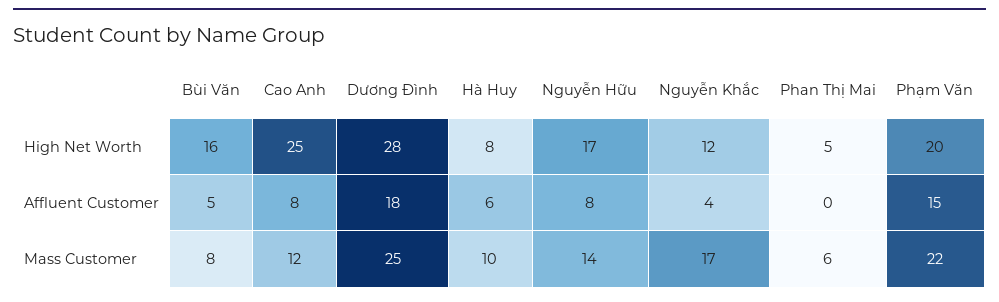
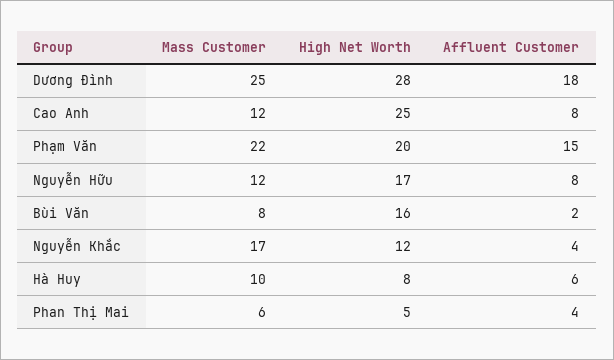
Bùi Văn, Affluent Customer: 5 -> 2
Phan Thị Mai, Affluent Customer: 0 -> 4
Nguyễn Hữu, Mass Customer: 14 -> 12

